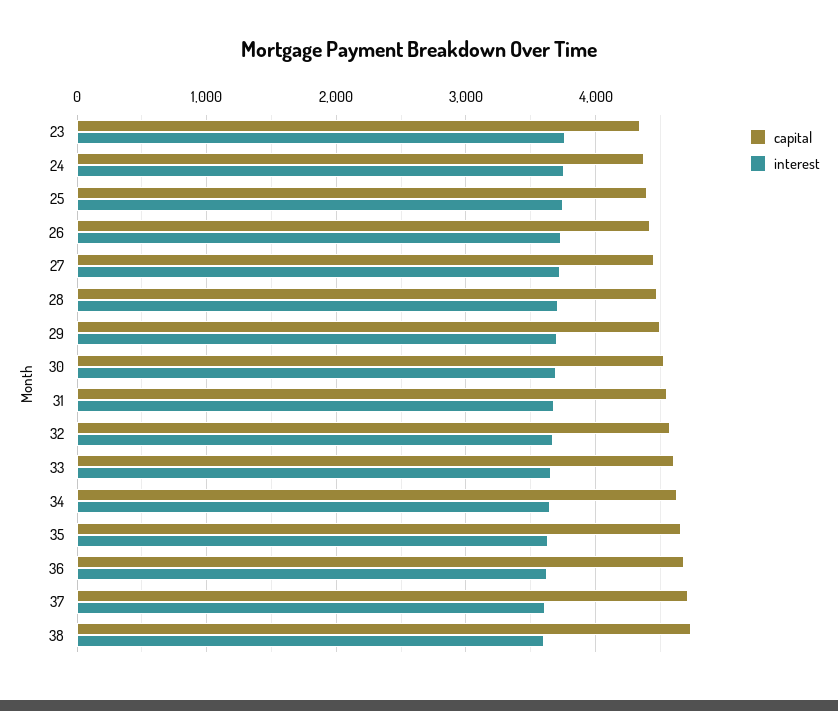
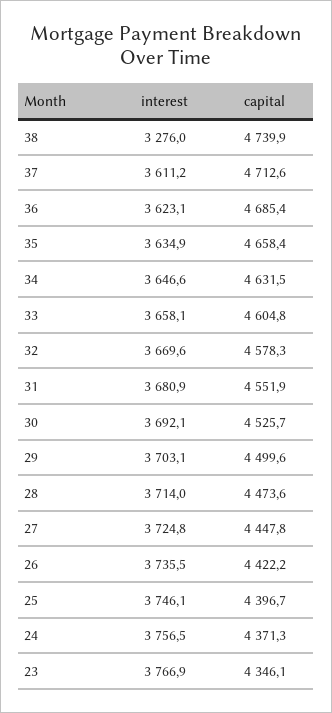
interest, 38: 3600 -> 3276

